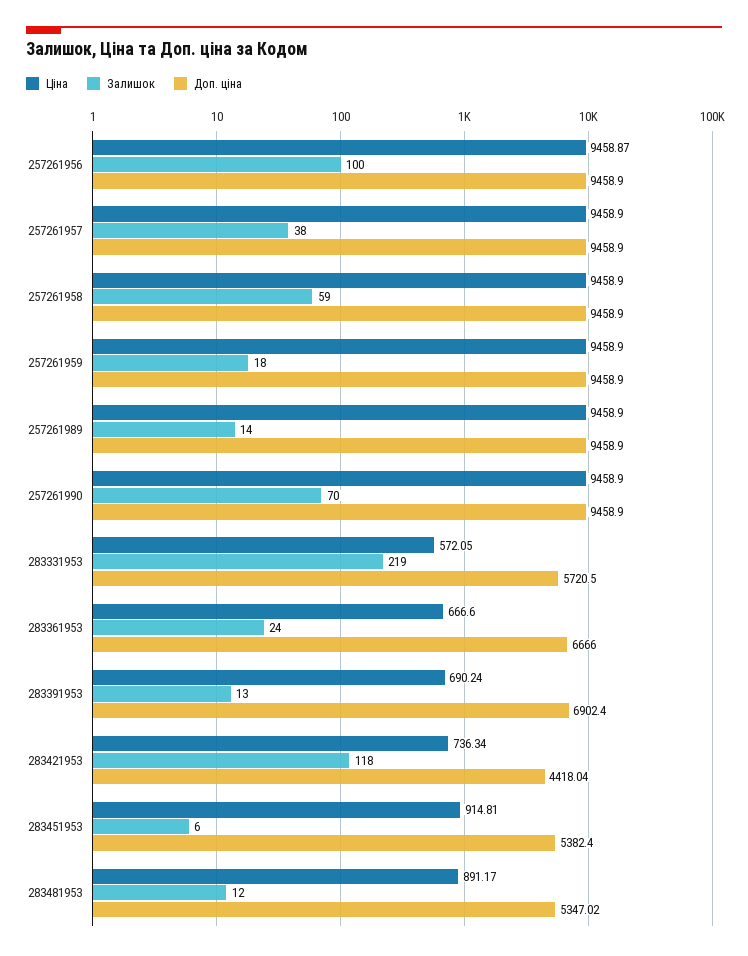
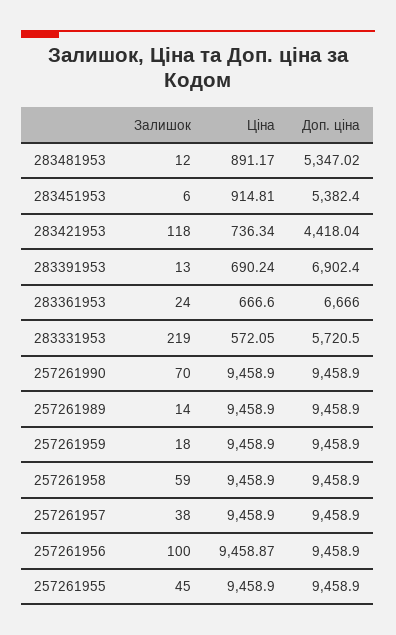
Залишок, 257261955: none -> 45
Ціна, 257261955: none -> 9458.9
Доп. ціна, 257261955: none -> 9458.9

